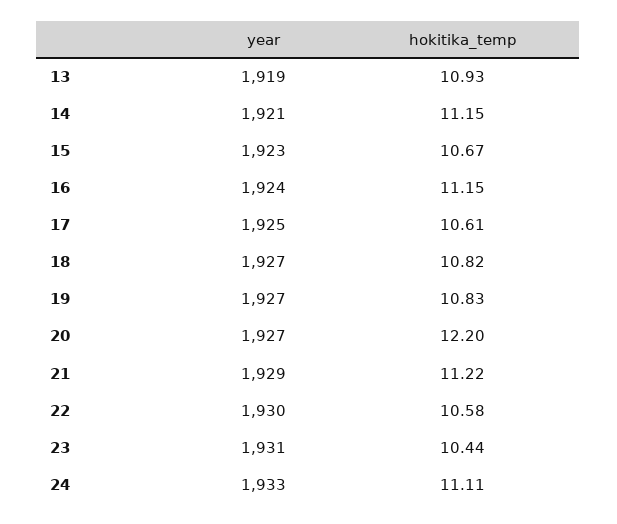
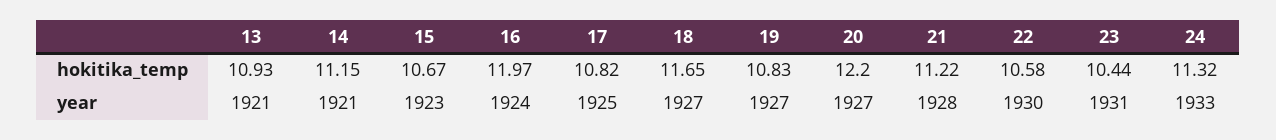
year, 13: 1919 -> 1921
hokitika_temp, 16: 11.15 -> 11.97
hokitika_temp, 17: 10.61 -> 10.82
hokitika_temp, 18: 10.82 -> 11.65
year, 21: 1929 -> 1928
hokitika_temp, 24: 11.11 -> 11.32

